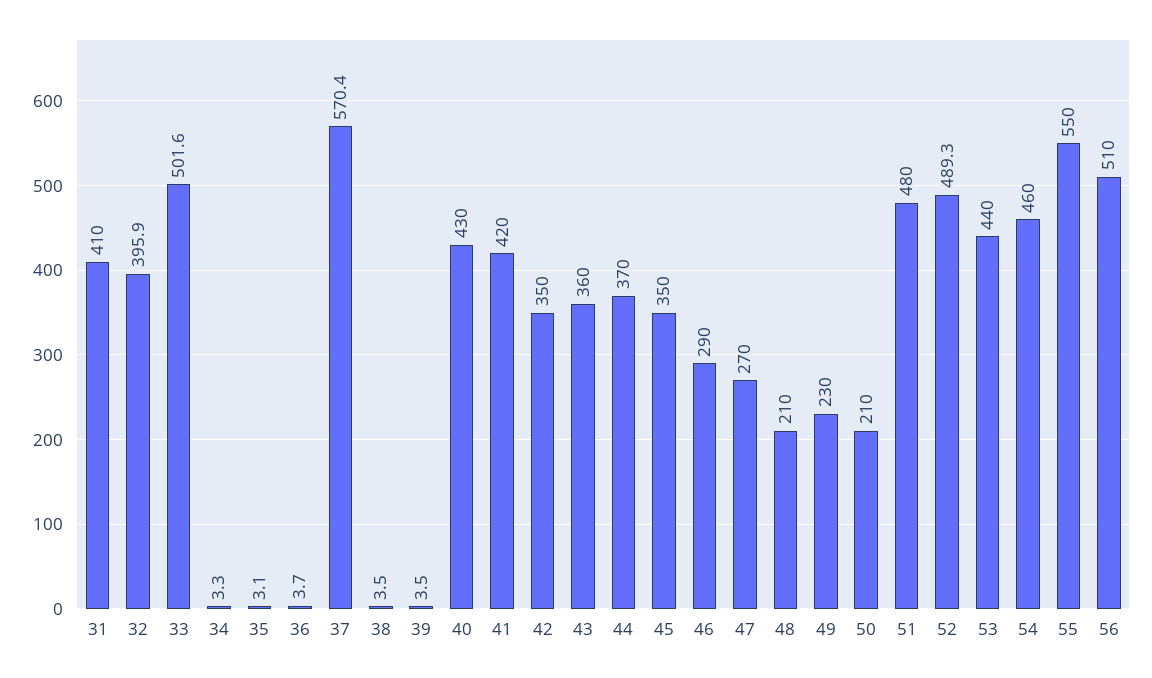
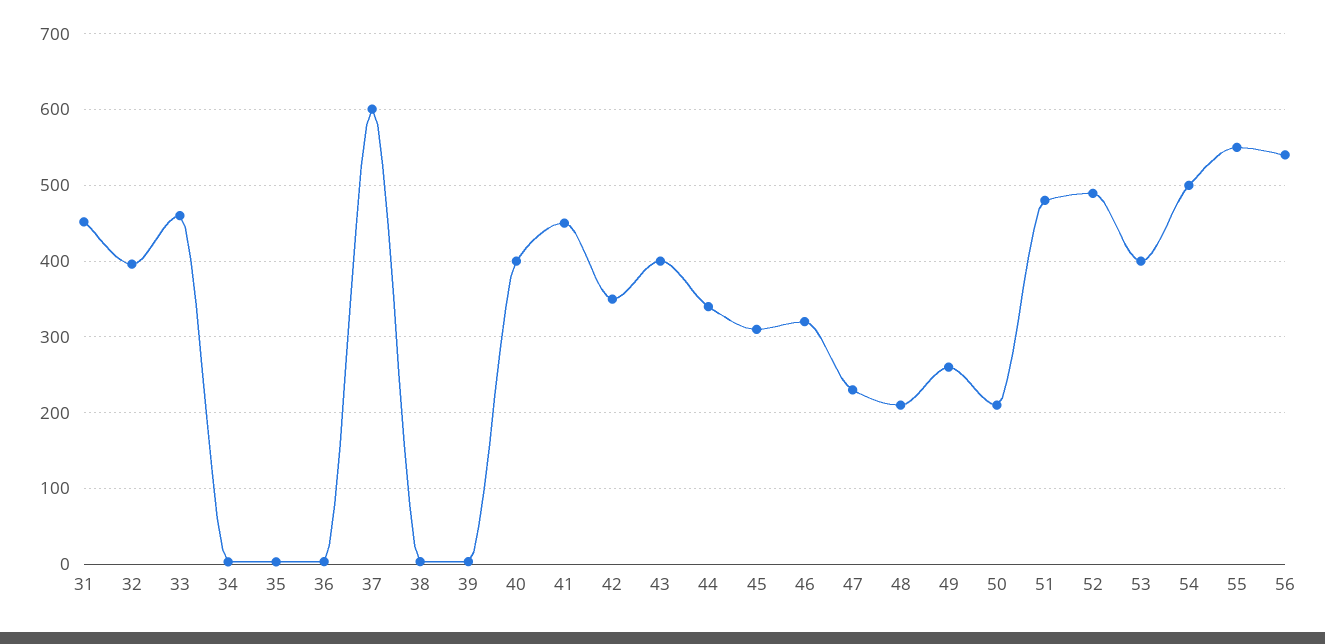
31: 410 -> 450
33: 501.6 -> 460
37: 570.4 -> 600
40: 430 -> 400
41: 420 -> 450
43: 360 -> 400
44: 370 -> 340
45: 350 -> 310
46: 290 -> 320
47: 270 -> 230
49: 230 -> 260
53: 440 -> 400
54: 460 -> 500
56: 510 -> 540

